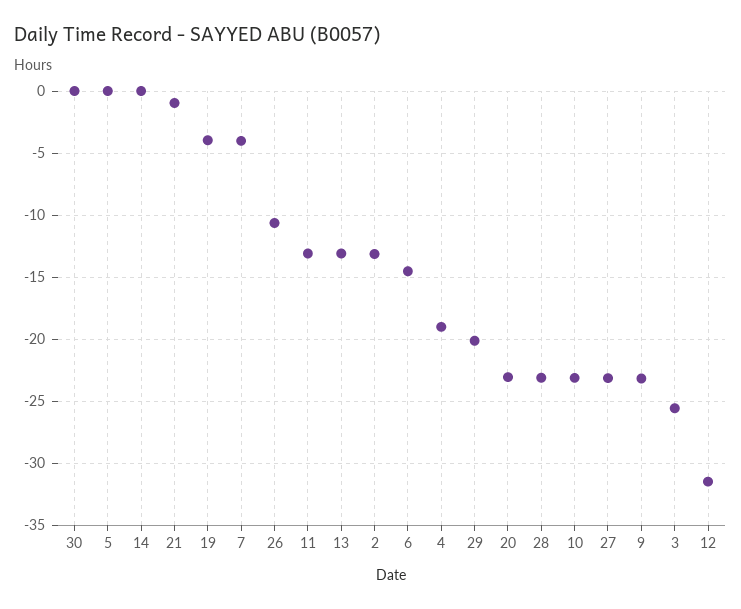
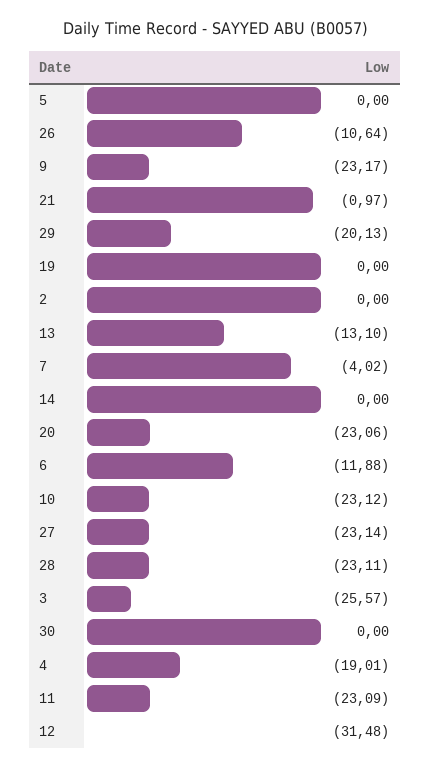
19: -4 -> 0
11: -13 -> -23.09
2: -13 -> 0
6: -14.5 -> -11.88

